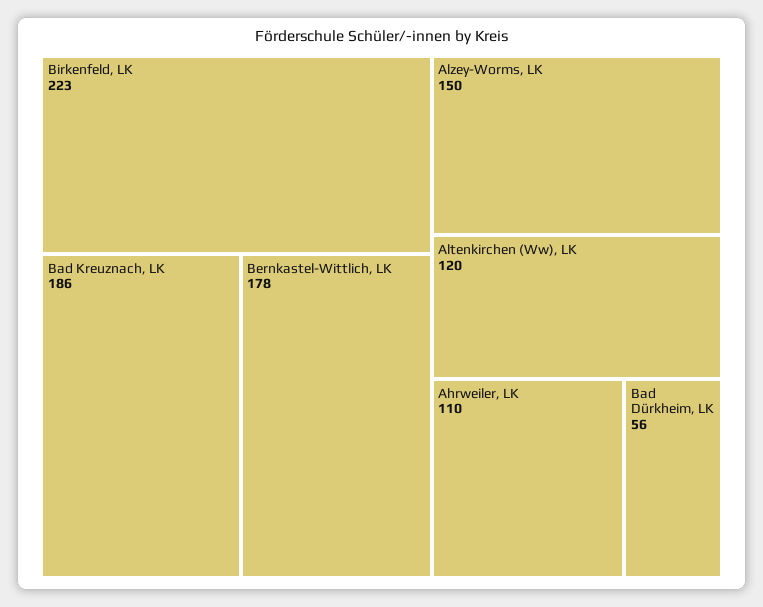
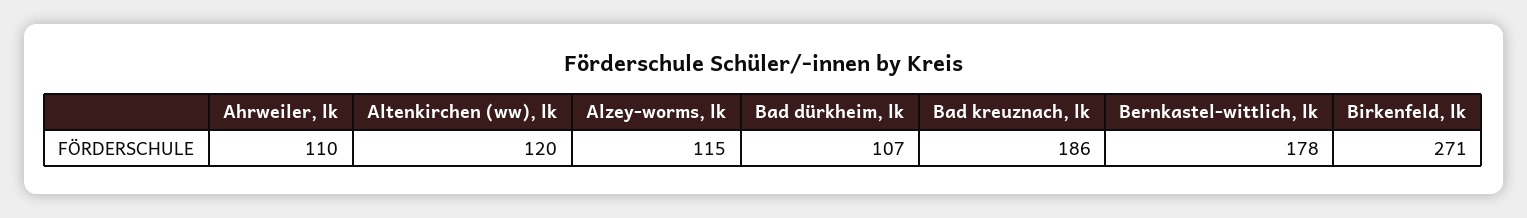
Birkenfeld, LK: 223 -> 271
Alzey-Worms, LK: 150 -> 115
Bad Dürkheim, LK: 56 -> 107

